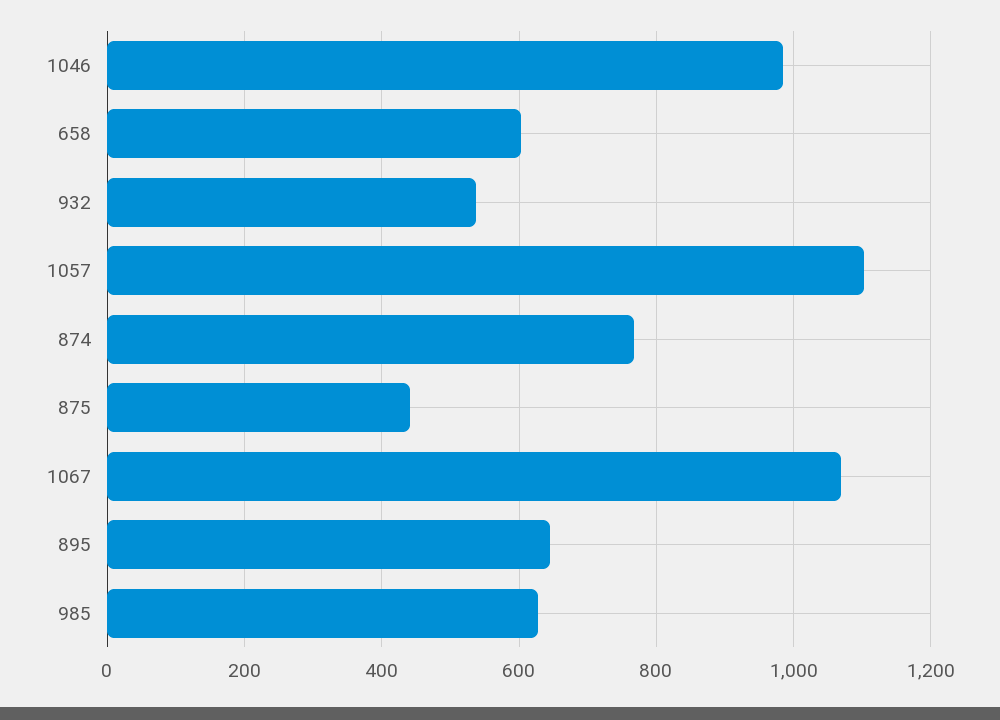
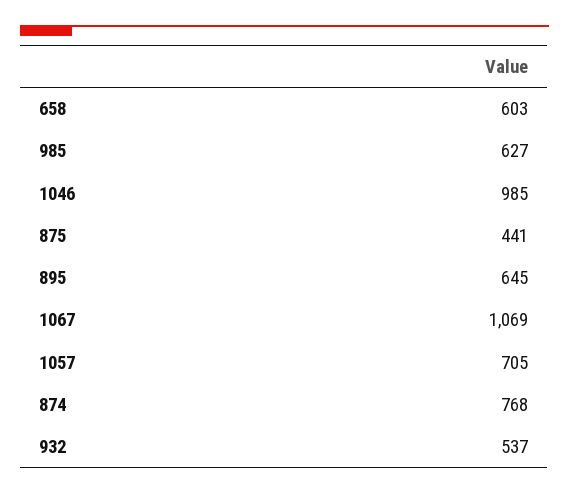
1057: 1100 -> 705

